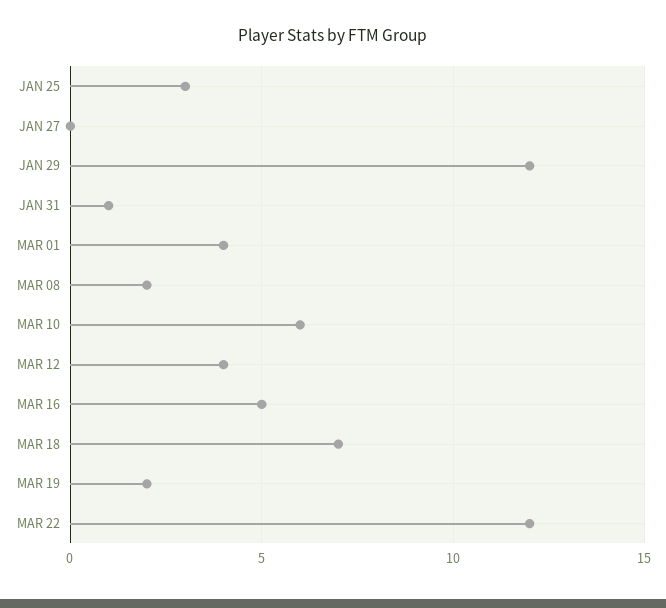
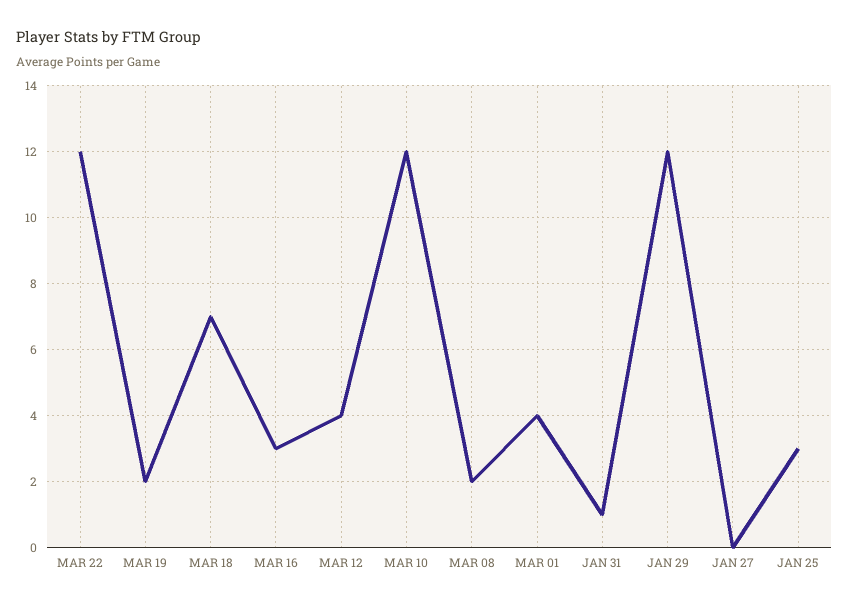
MAR 10: 6 -> 12
MAR 16: 5 -> 3

